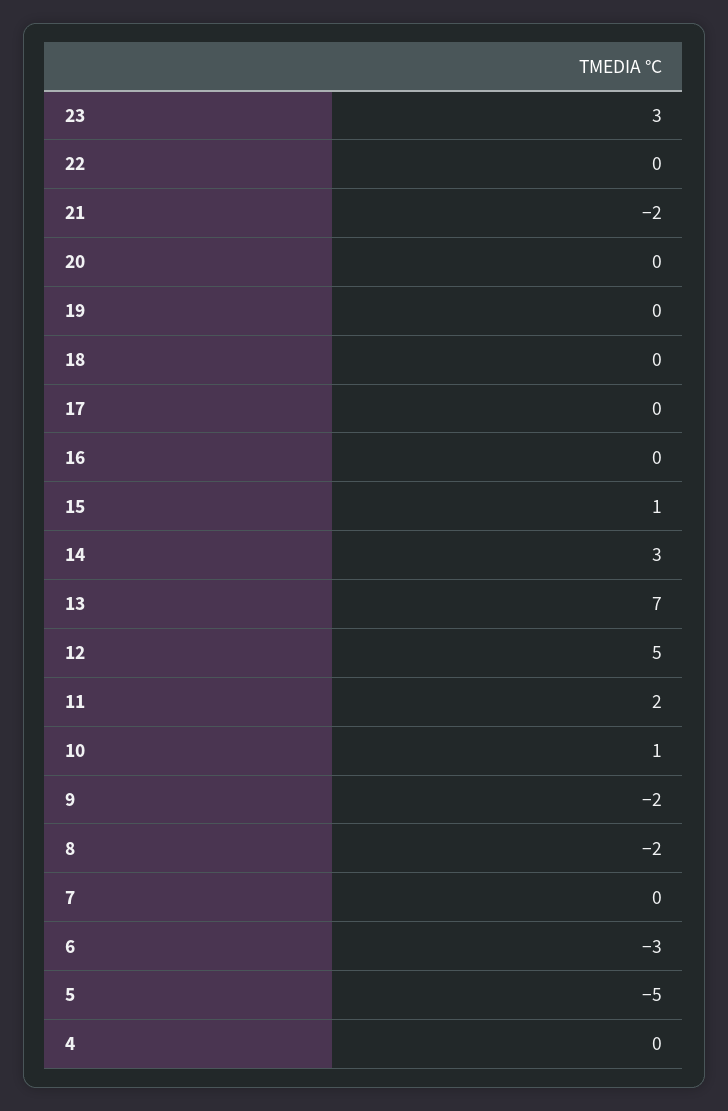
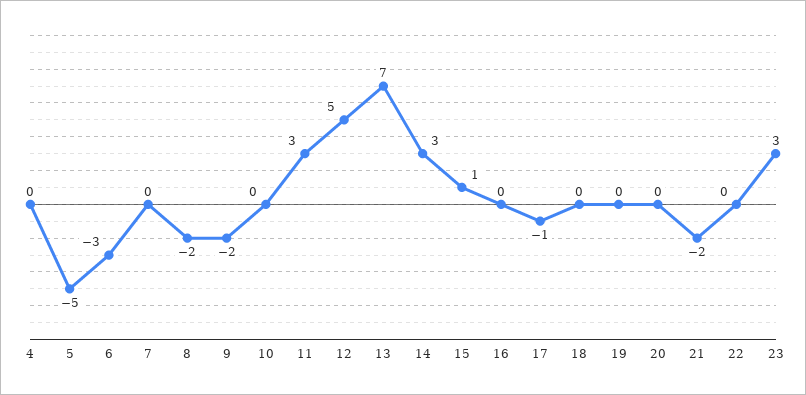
17: 0 -> -1
11: 2 -> 3
10: 1 -> 0

